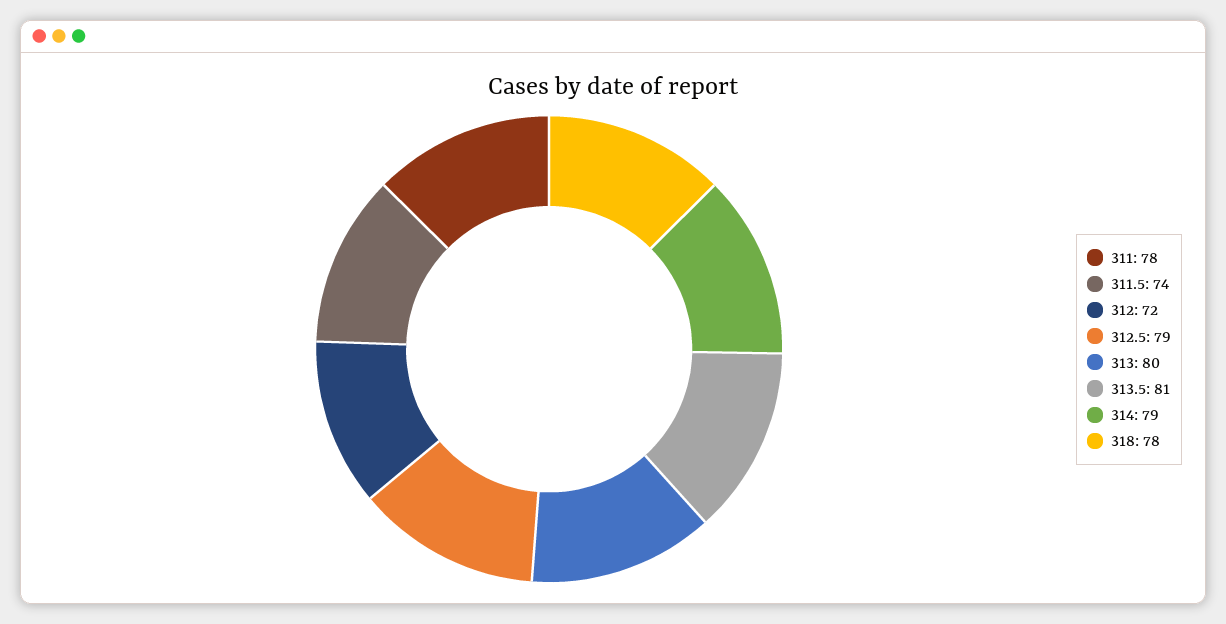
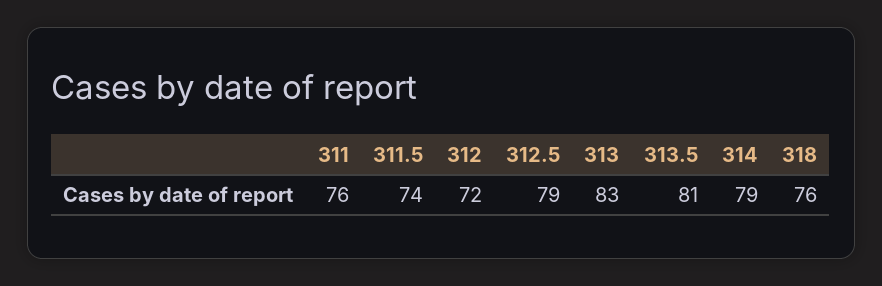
311: 78 -> 76
313: 80 -> 83
318: 78 -> 76

